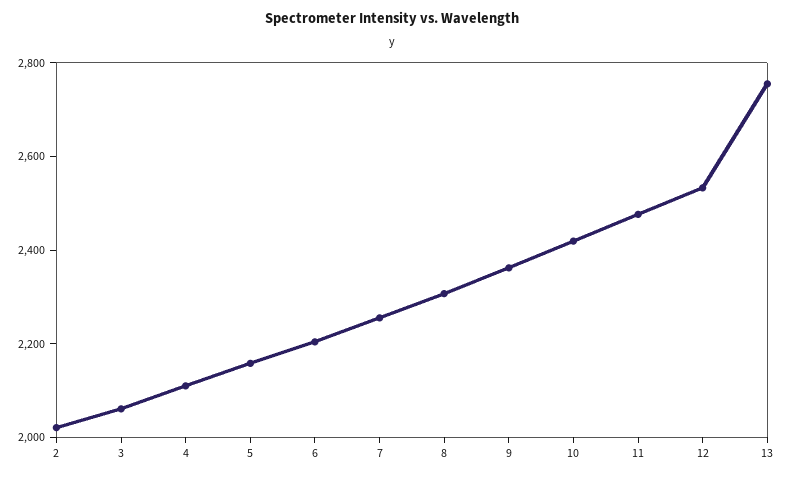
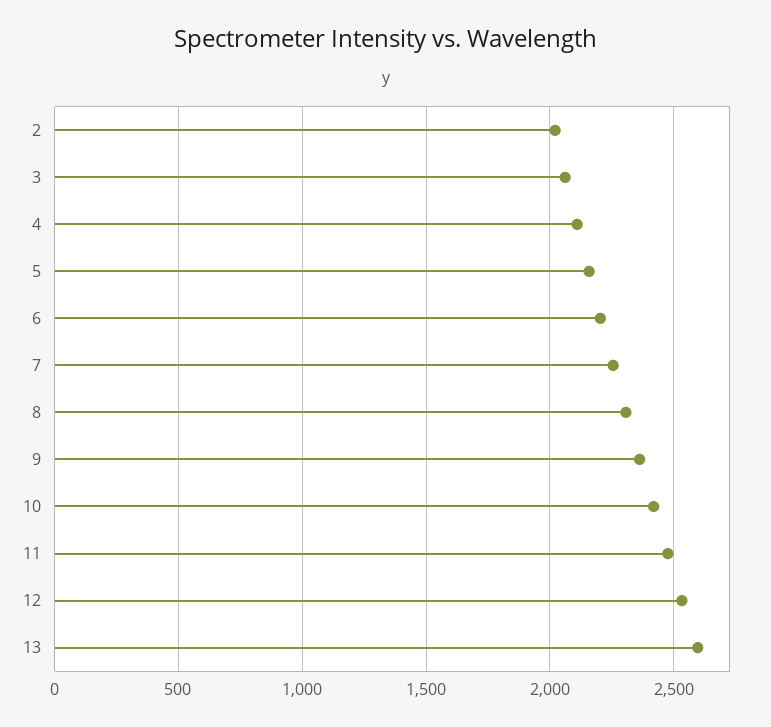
13: 2750 -> 2600

